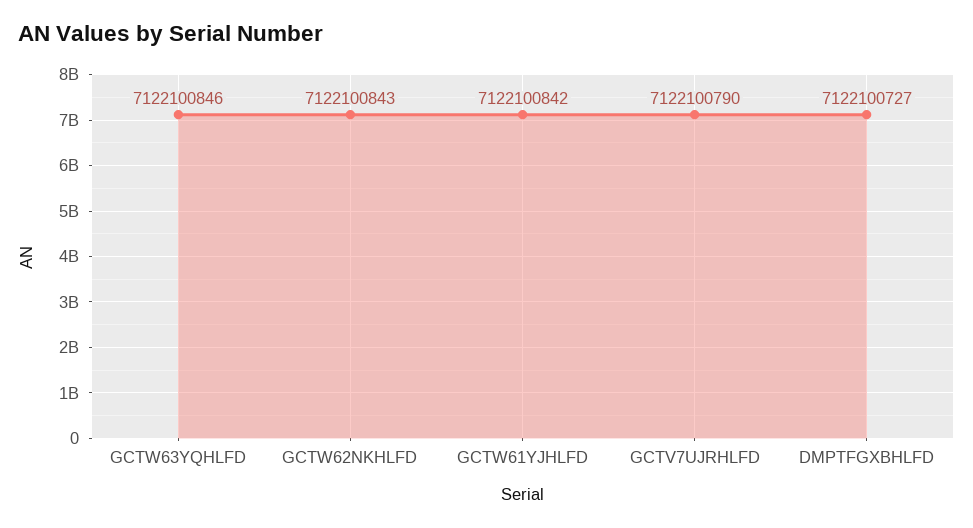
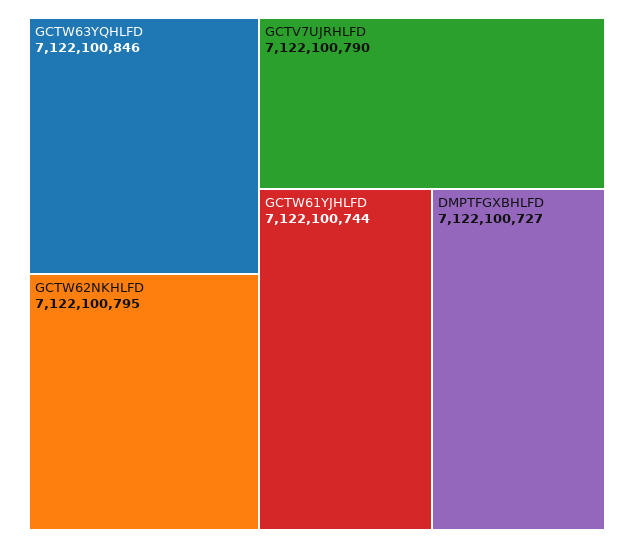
GCTW62NKHLFD: 7122100843 -> 7122100795
GCTW61YJHLFD: 7122100842 -> 7122100744

